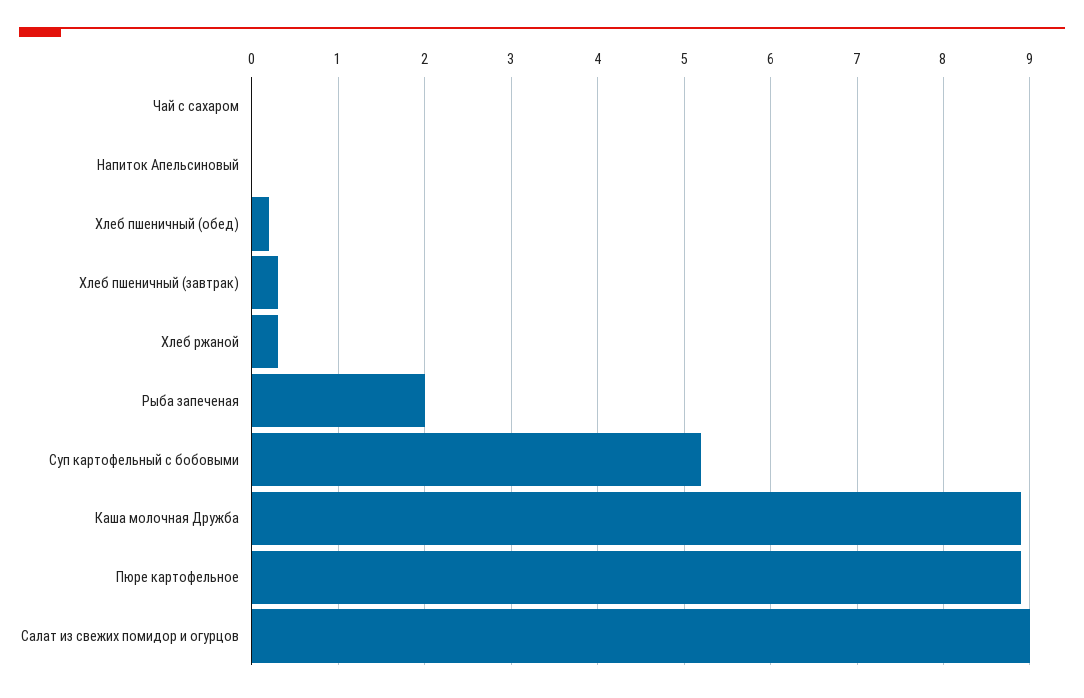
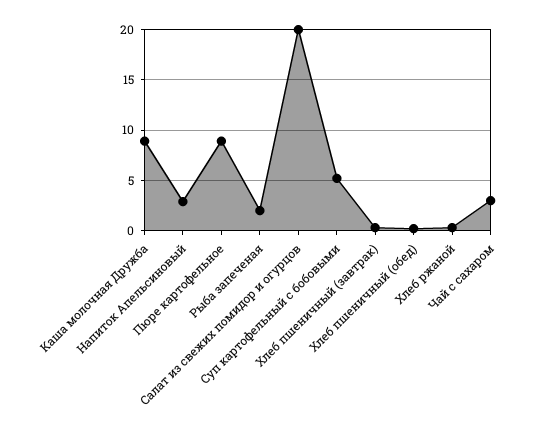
Чай с сахаром: 0 -> 3
Напиток Апельсиновый: 0 -> 3
Салат из свежих помидор и огурцов: 9 -> 20

